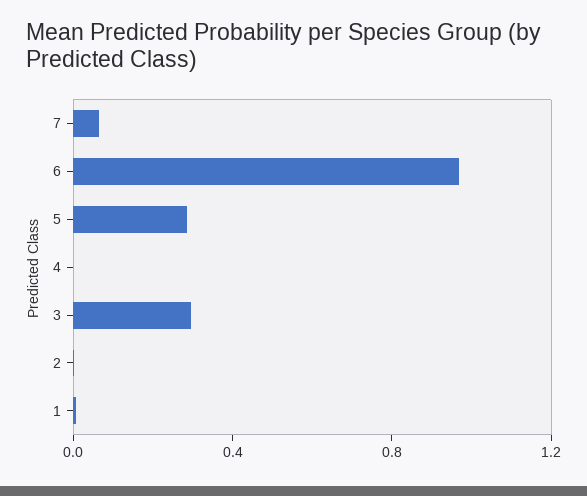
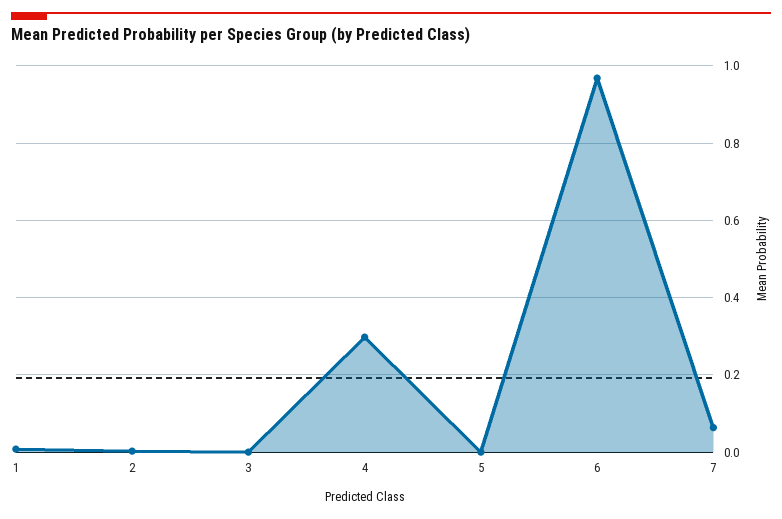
5: 0.3 -> 0
4: 0 -> 0.3
3: 0.3 -> 0

